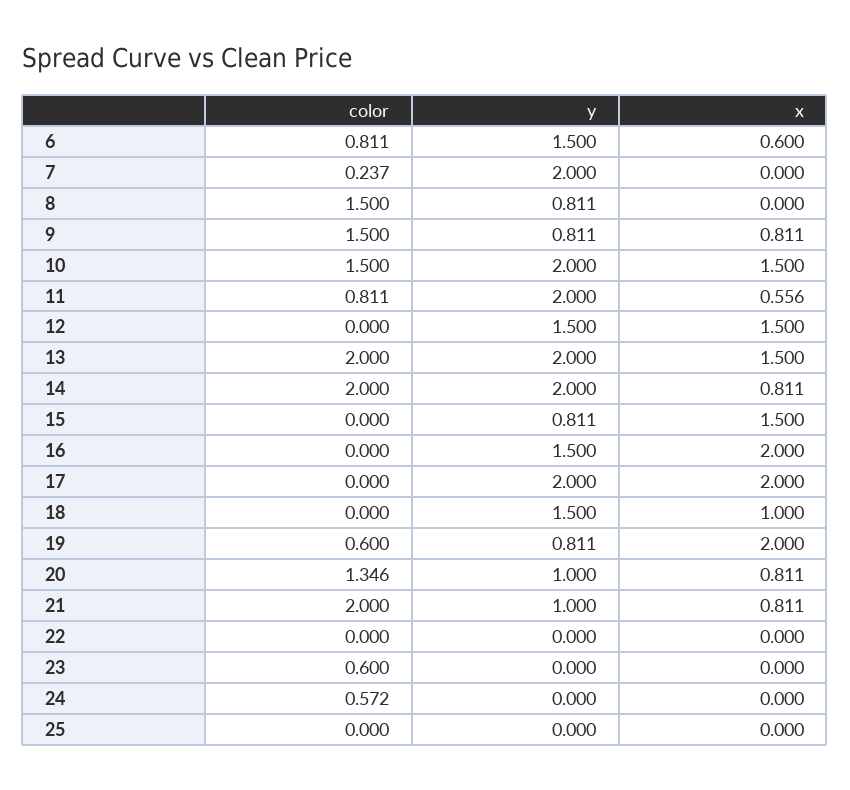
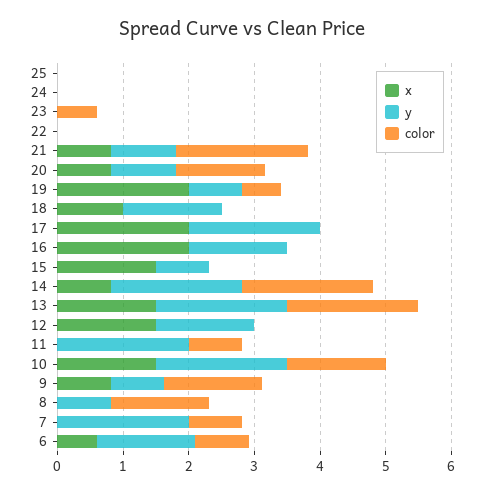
color, 7: 0.237 -> 0.8
x, 11: 0.556 -> 0
color, 24: 0.572 -> 0

